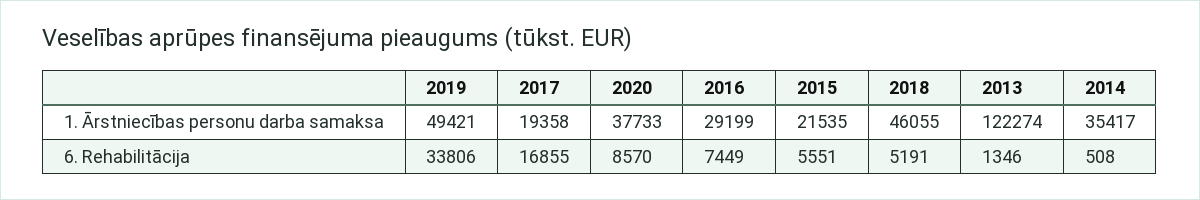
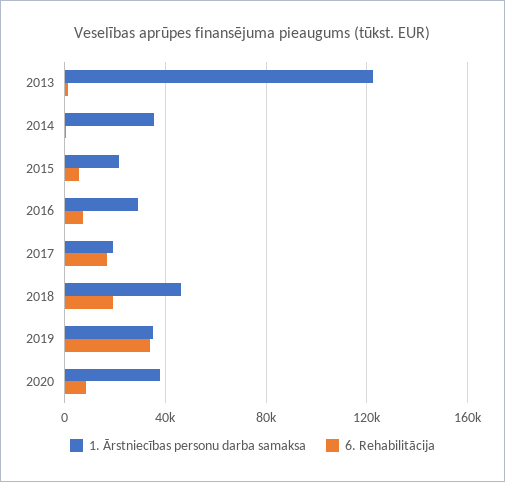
1. Ārstniecības personu darba samaksa, 2019: 49421 -> 35000
6. Rehabilitācija, 2018: 5191 -> 20000

